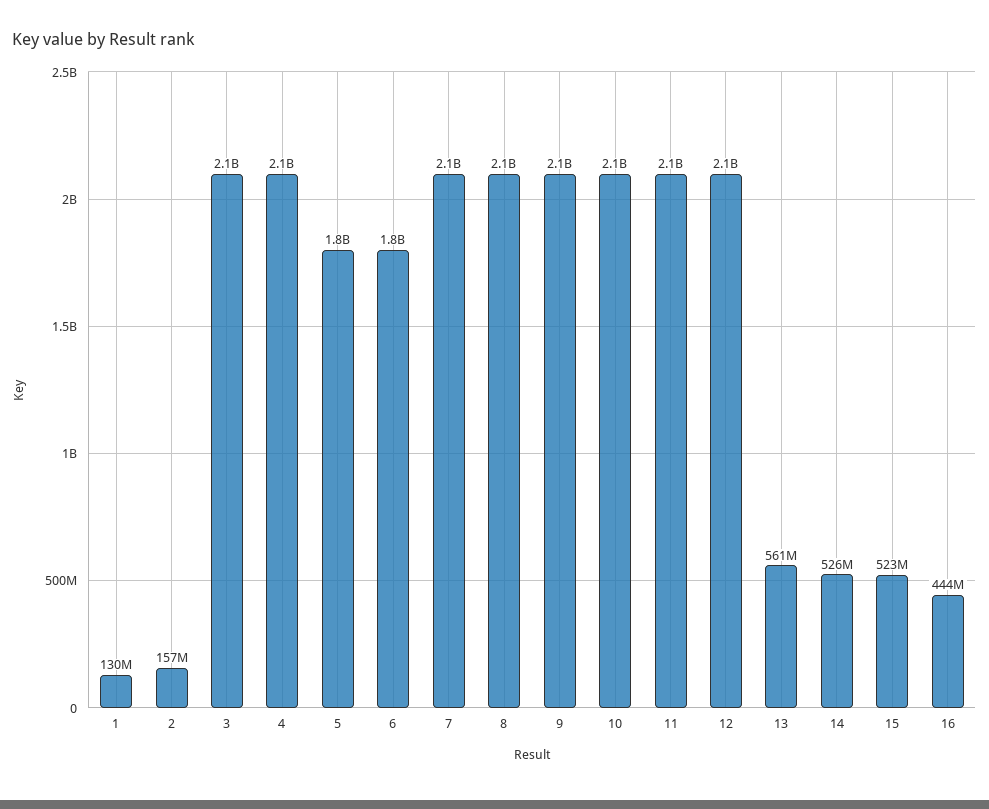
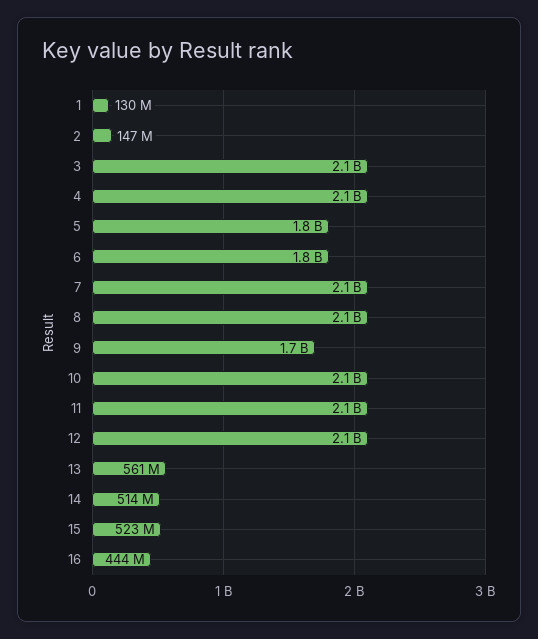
2: 157000000 -> 147000000
9: 2100000000 -> 1700000000
14: 526000000 -> 514000000

